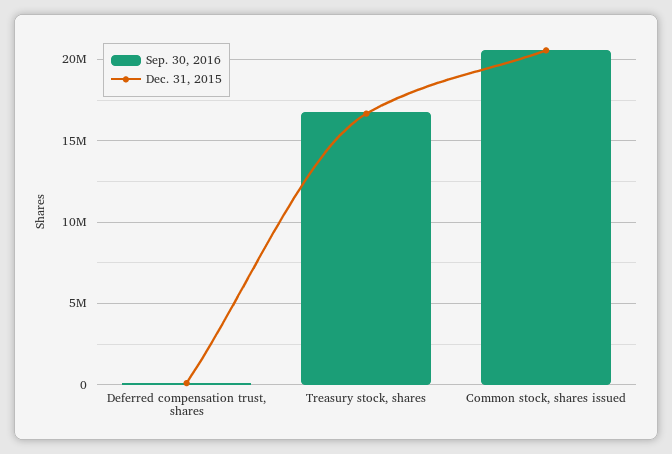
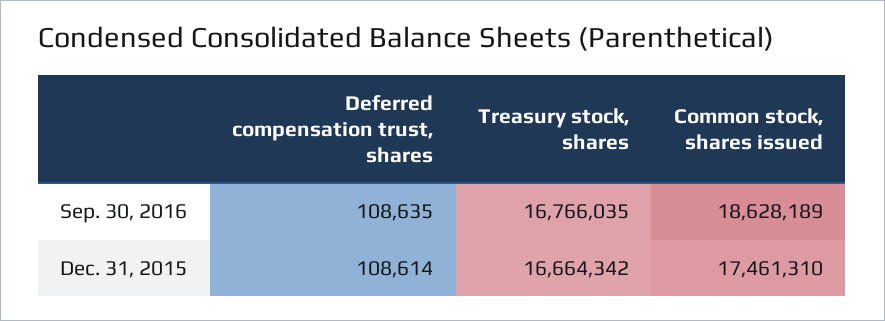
Sep. 30, 2016, Common stock, shares issued: 20500000 -> 18628189
Dec. 31, 2015, Common stock, shares issued: 20500000 -> 17461310

